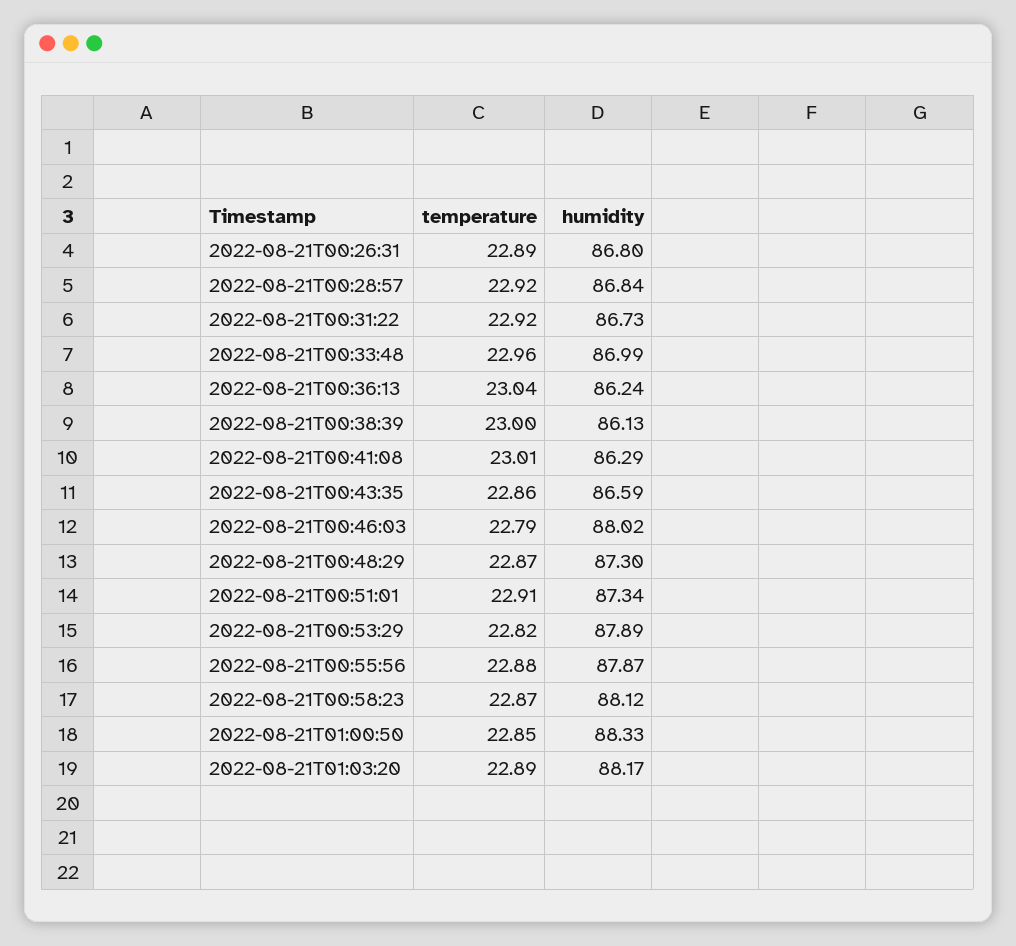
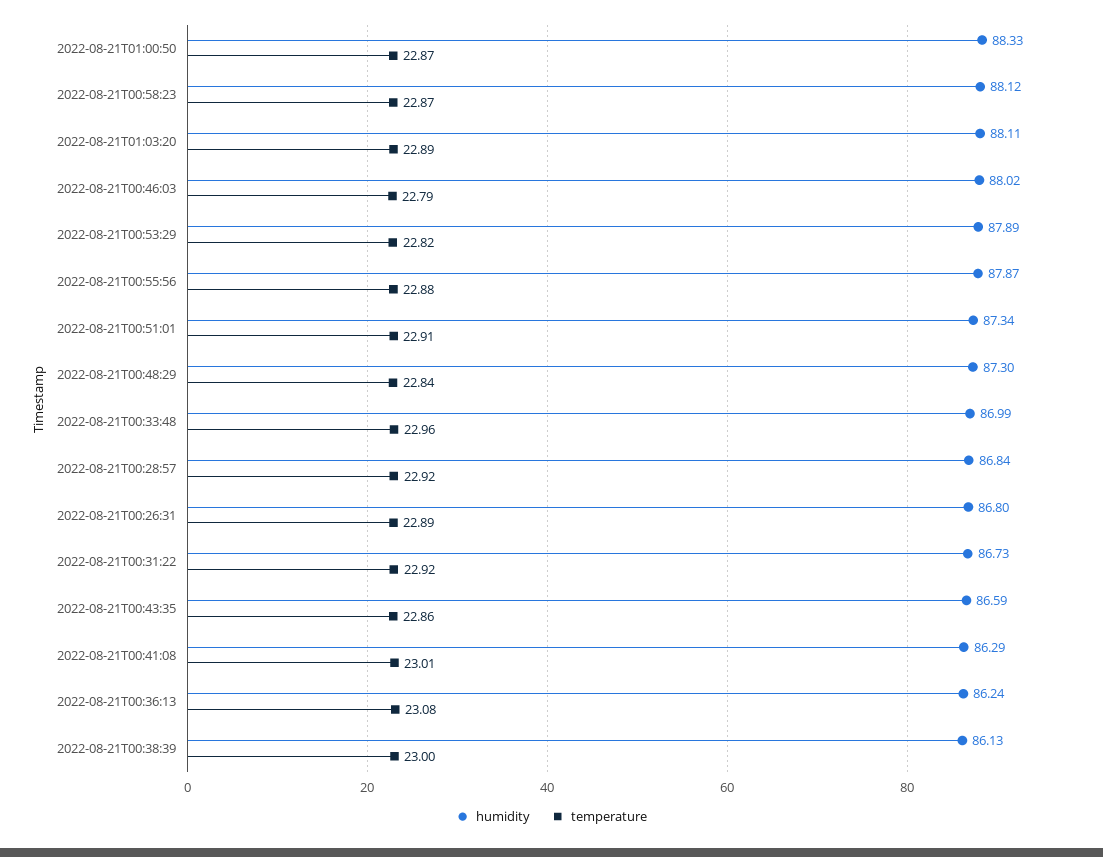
temperature, 2022-08-21T00:36:13: 23.04 -> 23.08
temperature, 2022-08-21T00:48:29: 22.87 -> 22.84
temperature, 2022-08-21T01:00:50: 22.85 -> 22.87
humidity, 2022-08-21T01:03:20: 88.17 -> 88.11

